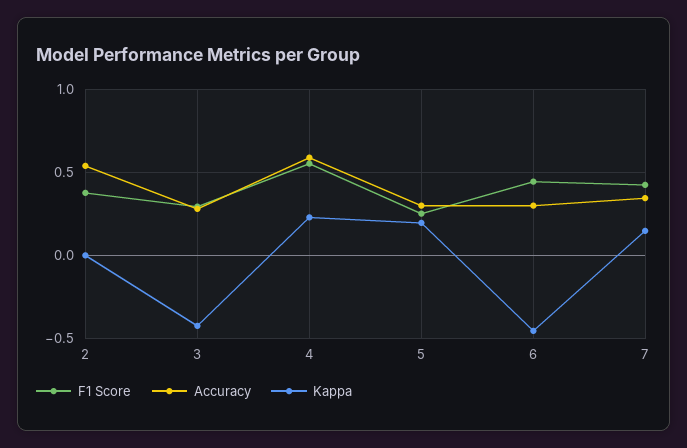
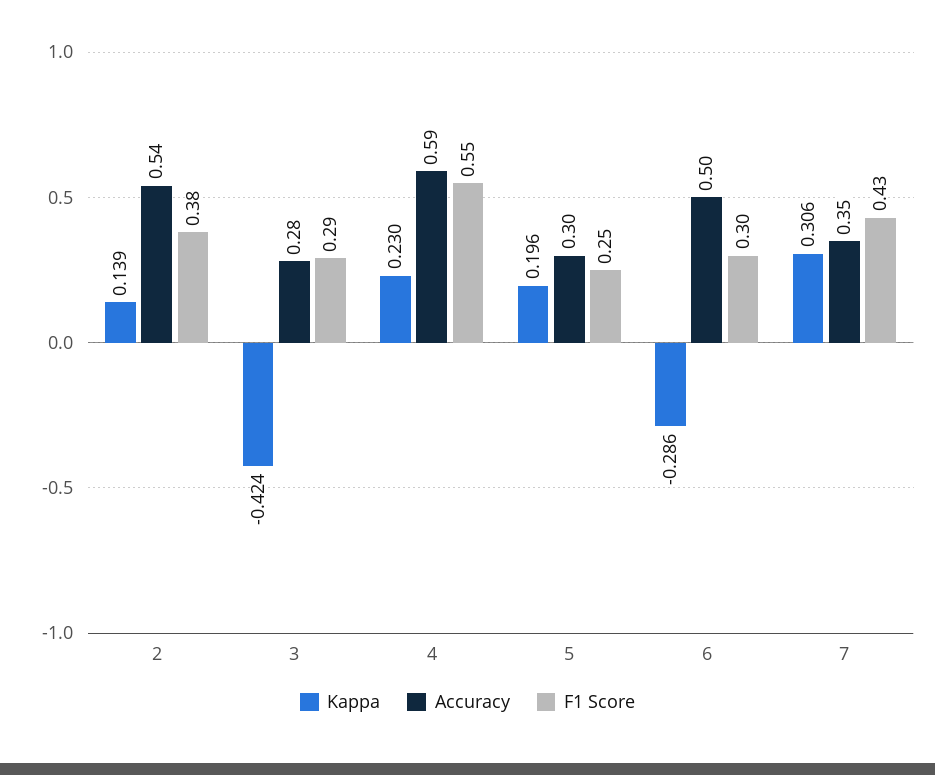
Kappa, 2: 0 -> 0.139
F1 Score, 6: 0.45 -> 0.3
Accuracy, 6: 0.3 -> 0.5
Kappa, 6: -0.45 -> -0.286
Kappa, 7: 0.15 -> 0.306

